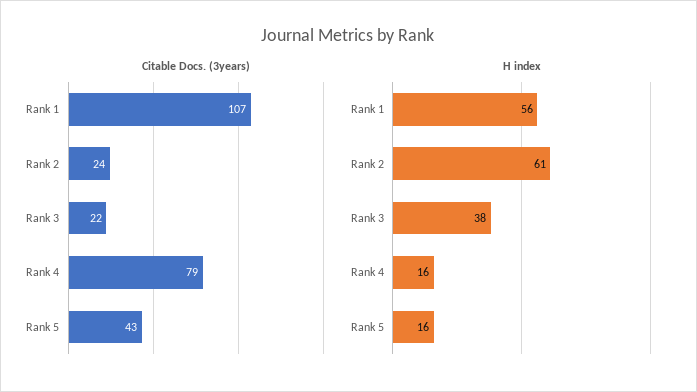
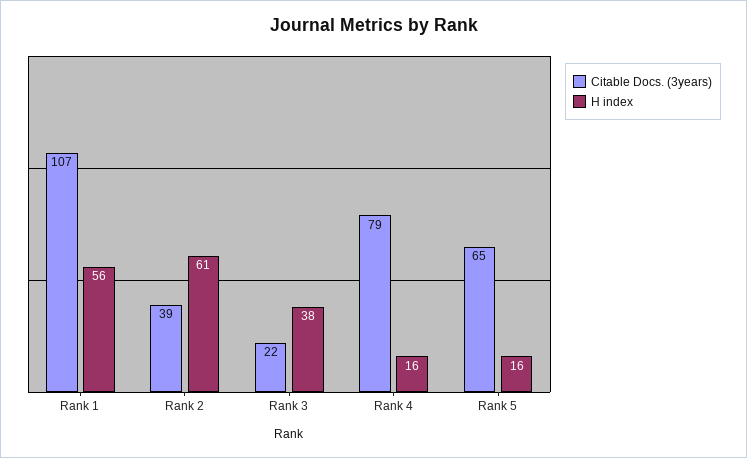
Citable Docs. (3years), Rank 2: 24 -> 39
Citable Docs. (3years), Rank 5: 43 -> 65

